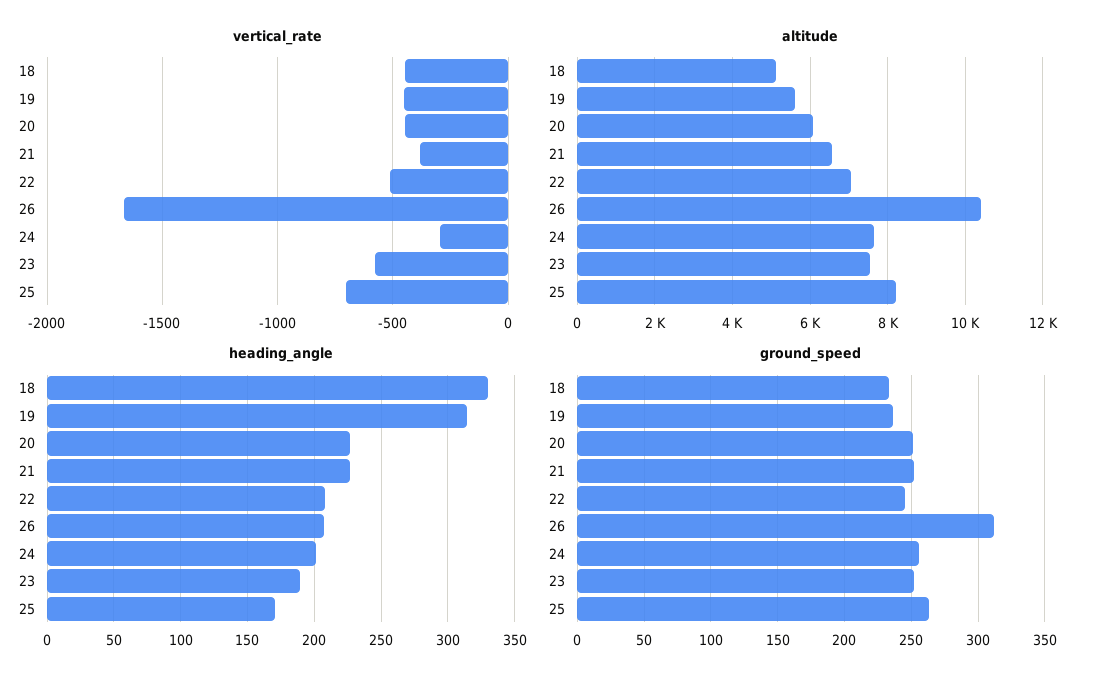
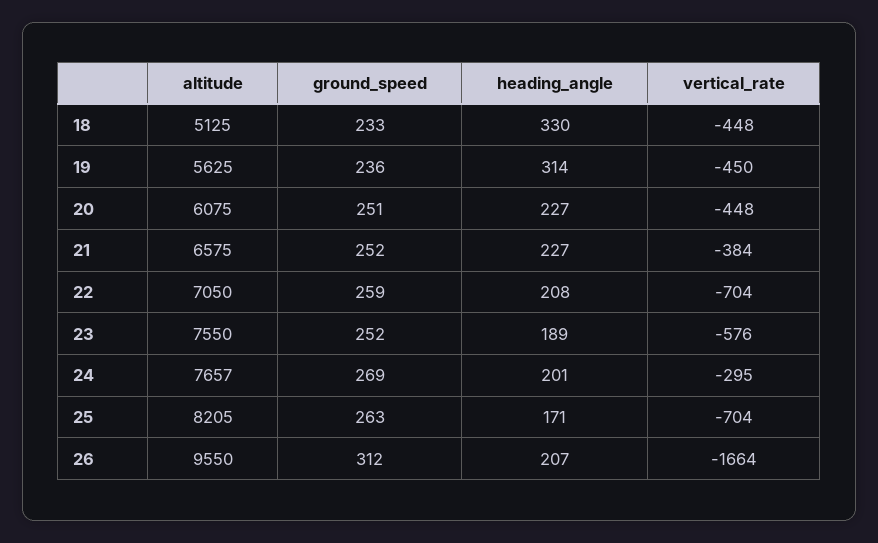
vertical_rate, 22: -500 -> -704
altitude, 26: 10400 -> 9550
ground_speed, 22: 245 -> 259
ground_speed, 24: 255 -> 269

